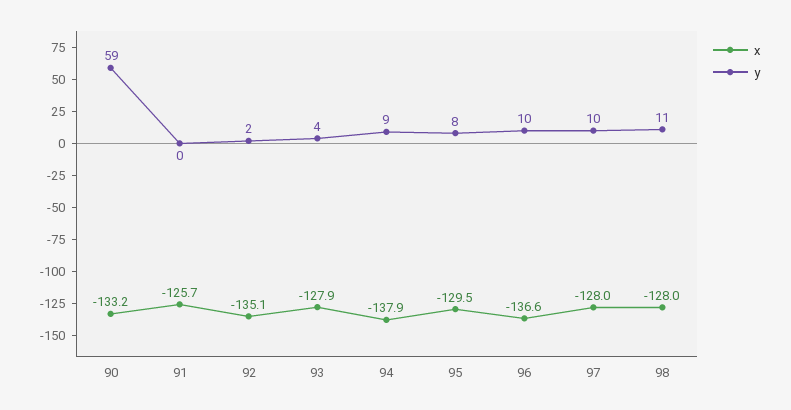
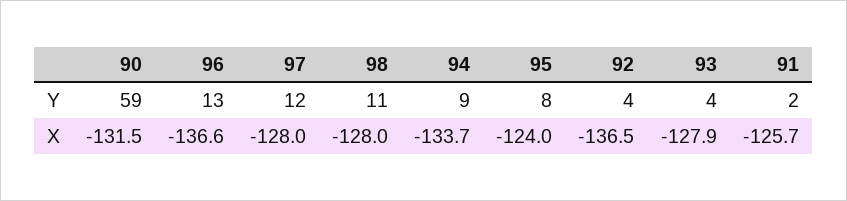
x, 90: -133.2 -> -131.5
y, 91: 0 -> 2
x, 92: -135.1 -> -136.5
y, 92: 2 -> 4
x, 94: -137.9 -> -133.7
x, 95: -129.5 -> -124
y, 96: 10 -> 13
y, 97: 10 -> 12

